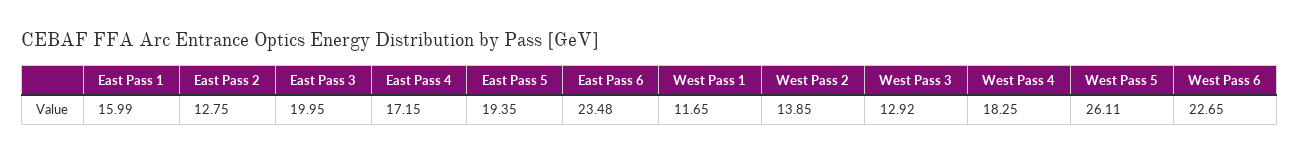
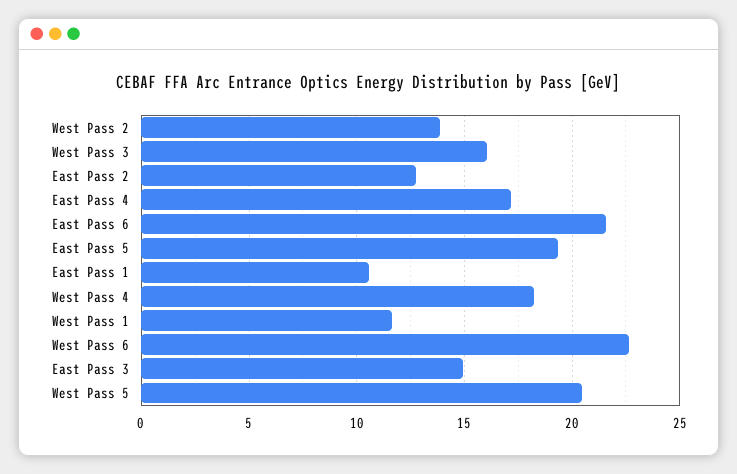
East Pass 1: 15.99 -> 10.5
East Pass 3: 19.95 -> 15
East Pass 6: 23.48 -> 21.5
West Pass 3: 12.92 -> 16
West Pass 5: 26.11 -> 20.5

